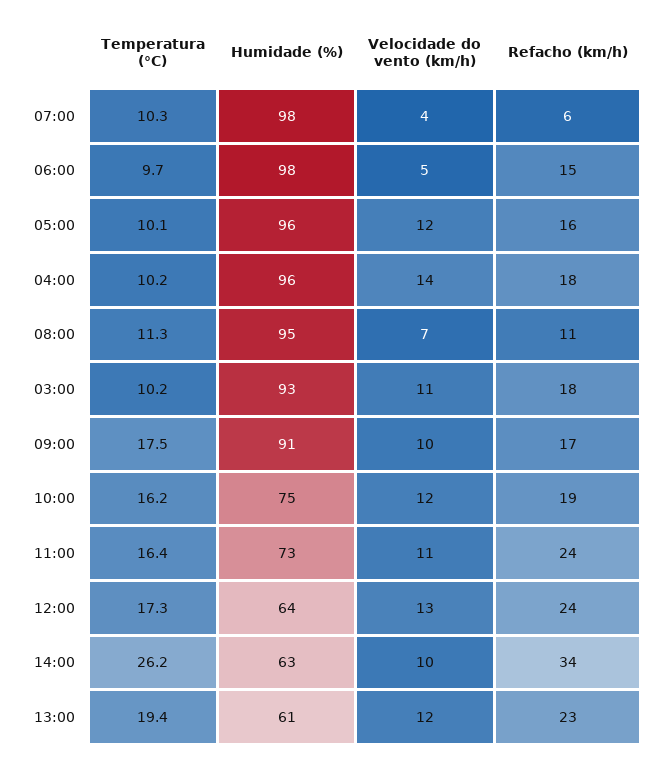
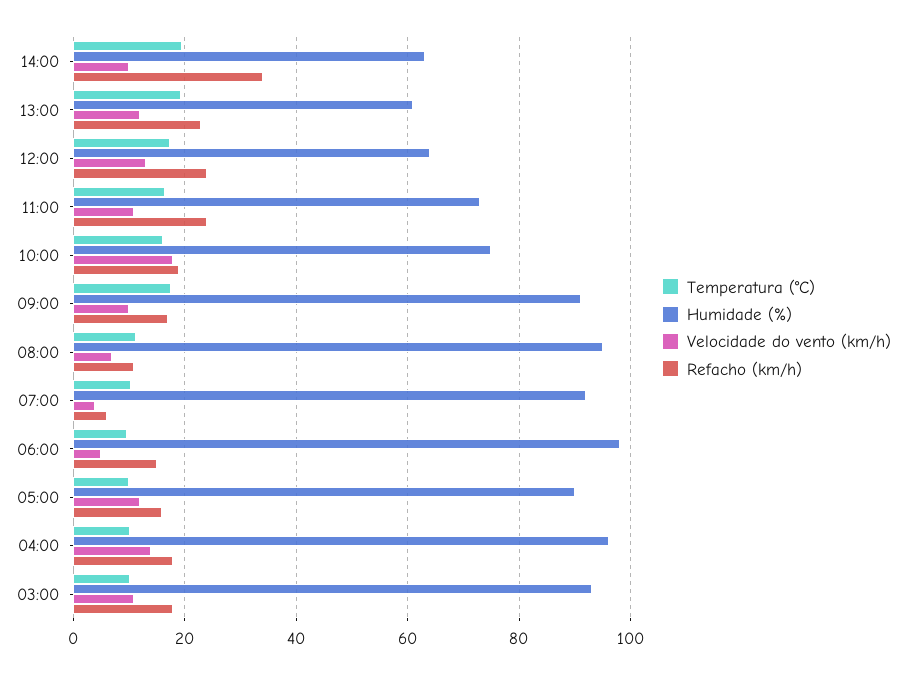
Humidade (%), 07:00: 98 -> 92
Humidade (%), 05:00: 96 -> 90
Velocidade do vento (km/h), 10:00: 12 -> 18
Temperatura (°C), 14:00: 26.2 -> 20

